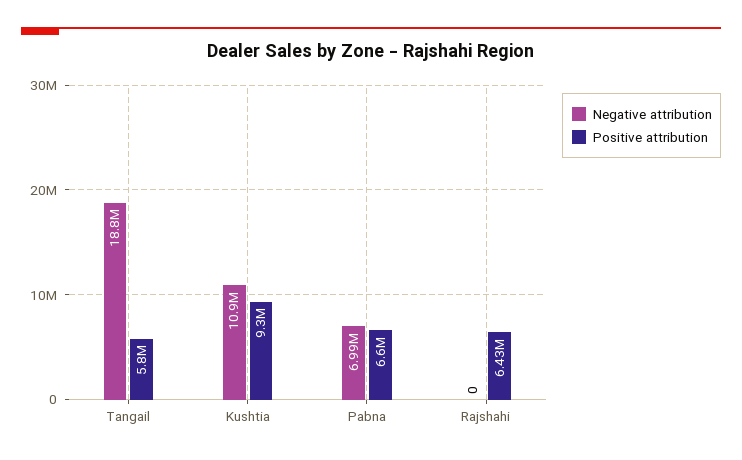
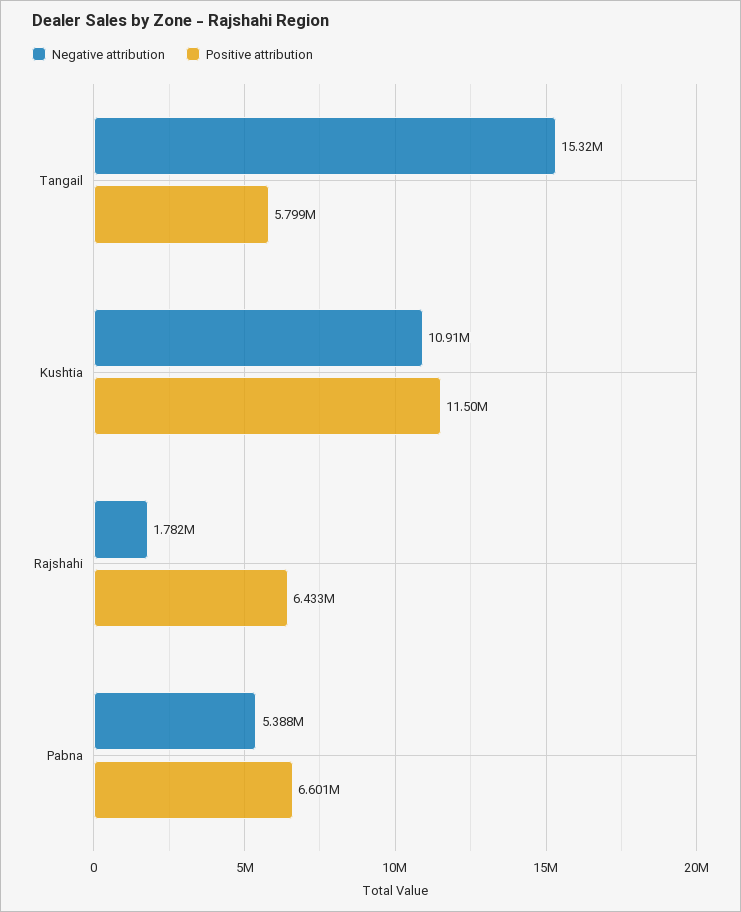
Negative attribution, Tangail: 18800000 -> 15320000
Positive attribution, Kushtia: 9300000 -> 11500000
Negative attribution, Pabna: 6990000 -> 5388000
Negative attribution, Rajshahi: 0 -> 1782000

